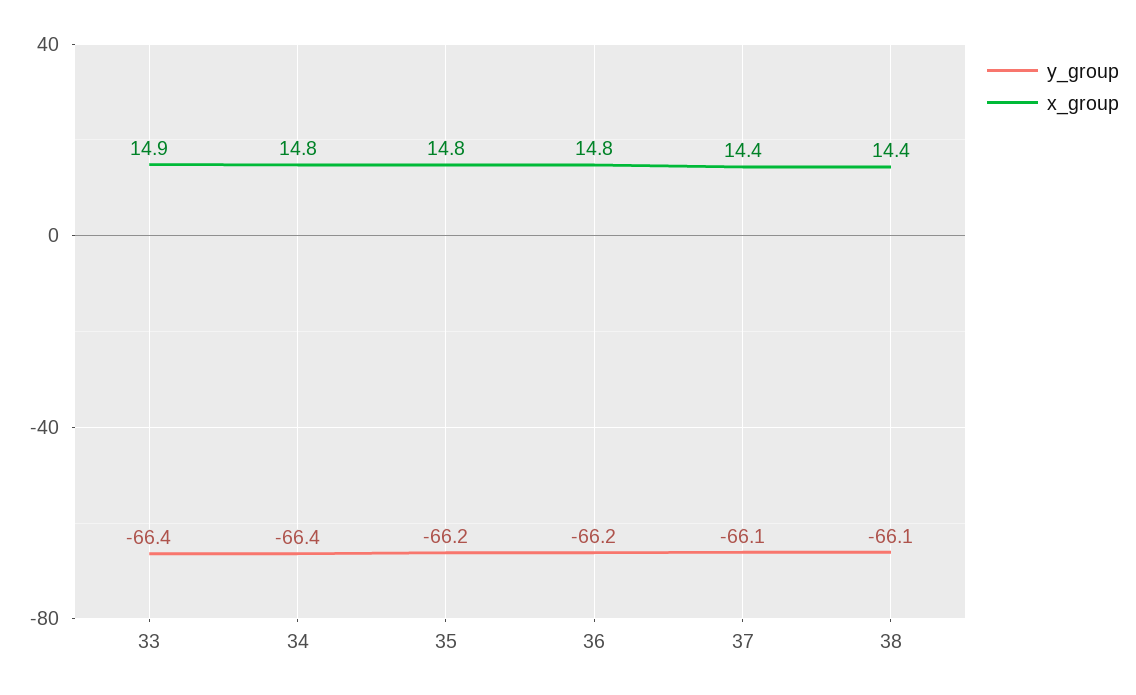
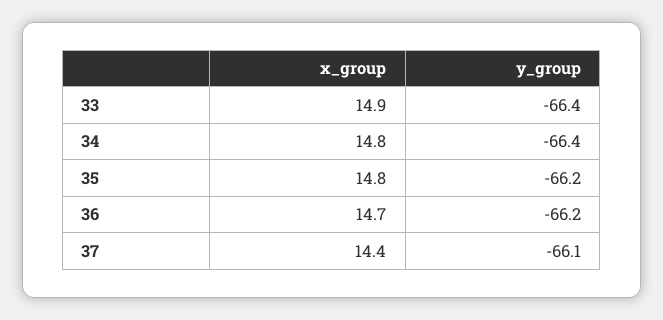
x_group, 36: 14.8 -> 14.7
y_group, 38: -66.1 -> none
x_group, 38: 14.4 -> none

